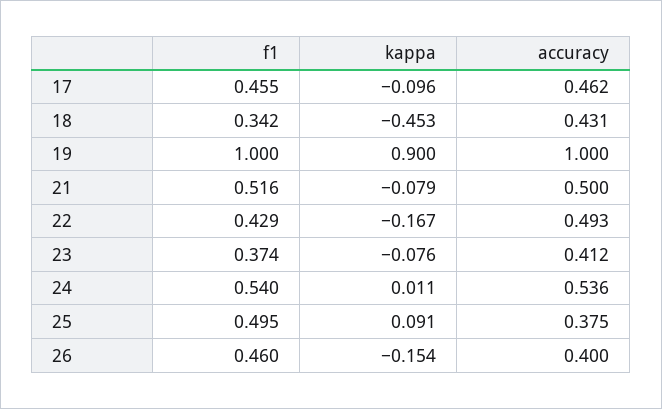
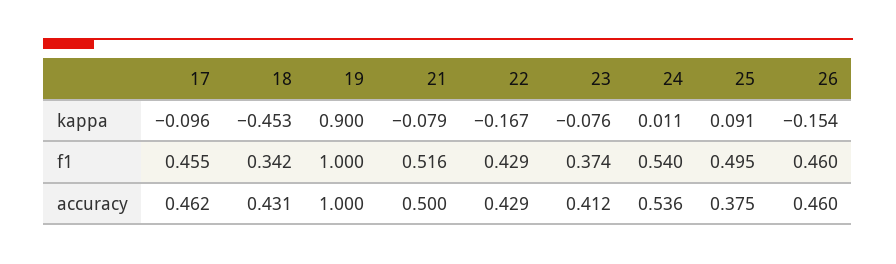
accuracy, 22: 0.493 -> 0.429
accuracy, 26: 0.4 -> 0.46

